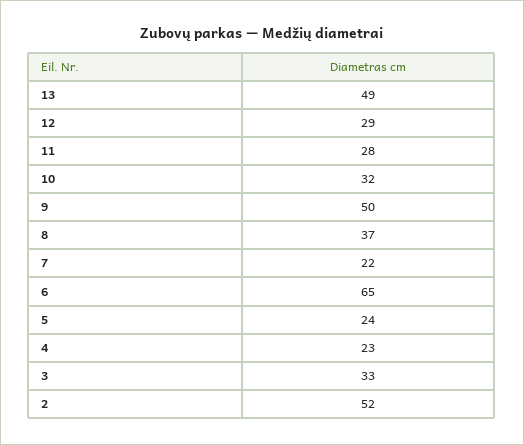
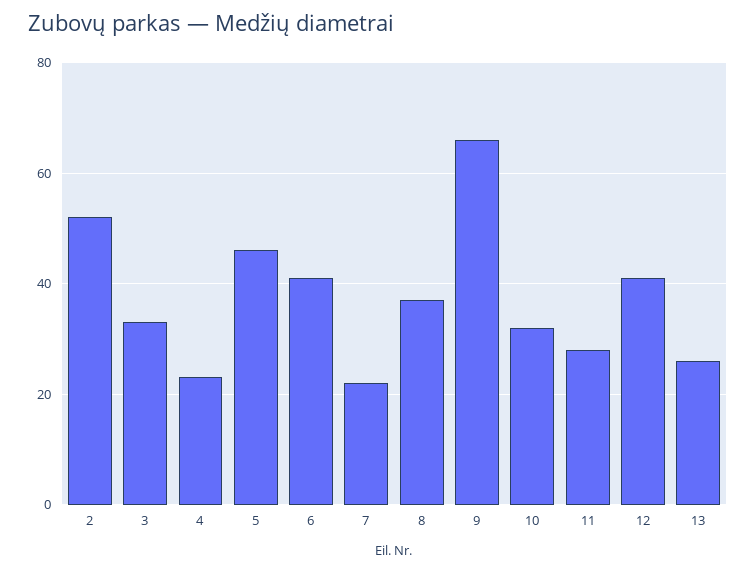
13: 49 -> 25
12: 29 -> 40
9: 50 -> 65
6: 65 -> 40
5: 24 -> 45

